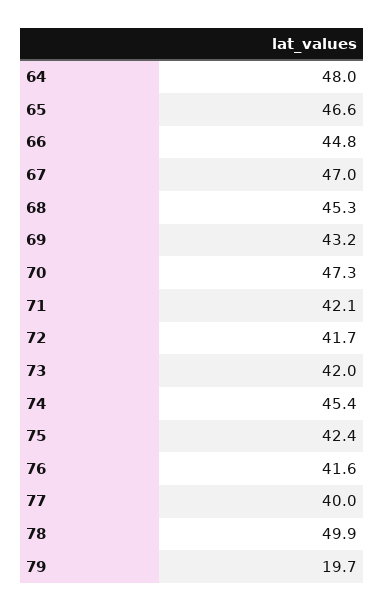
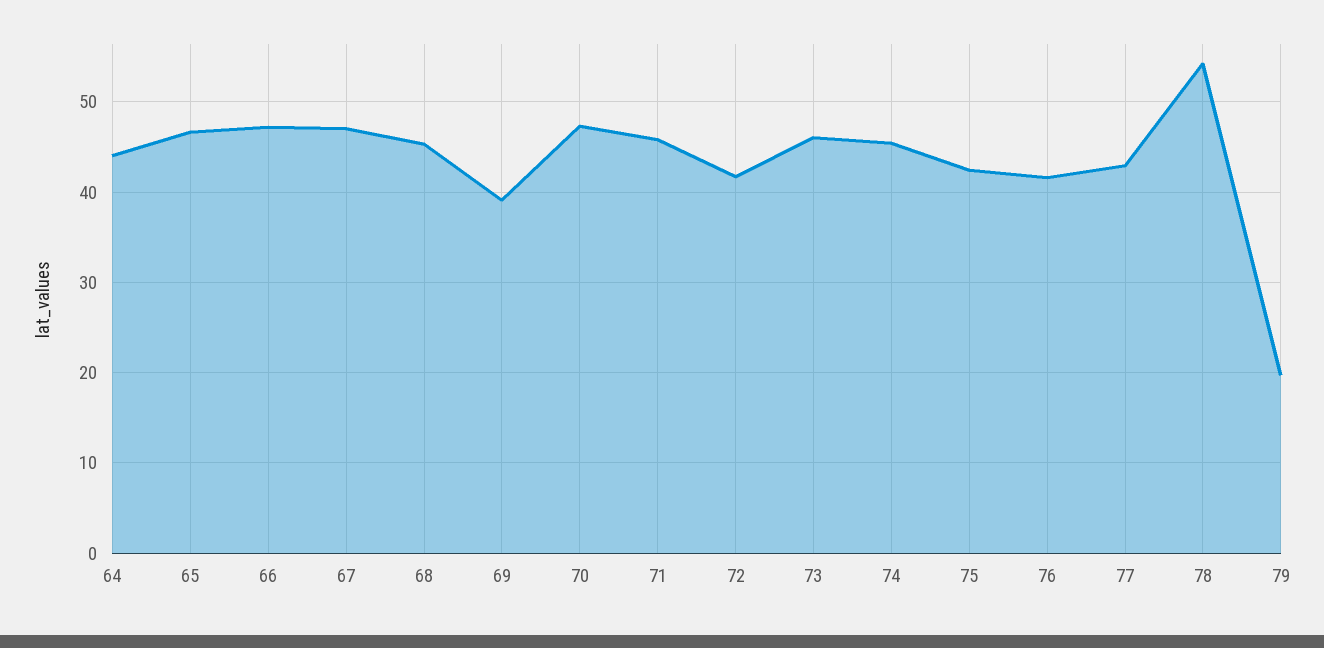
64: 48 -> 44
66: 44.8 -> 47
69: 43.2 -> 39
71: 42.1 -> 46
73: 42 -> 46
77: 40 -> 43
78: 49.9 -> 54

